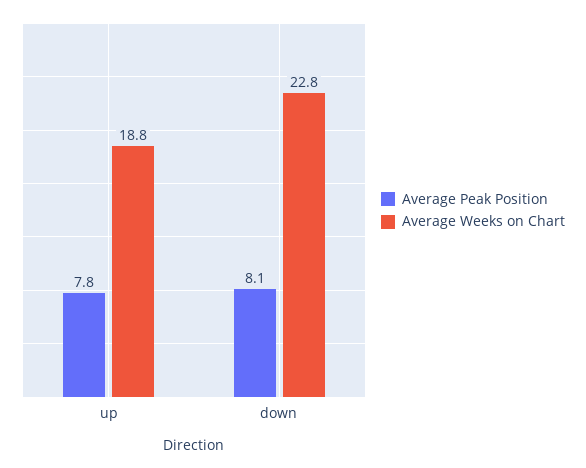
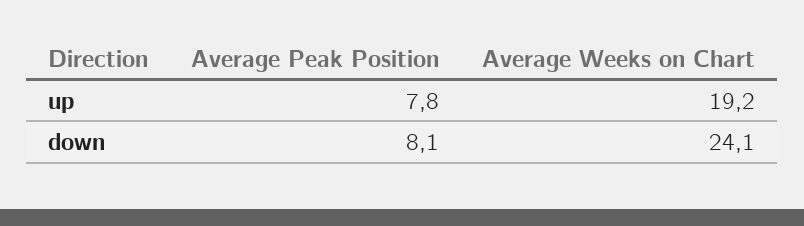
Average Weeks on Chart, up: 18.8 -> 19.2
Average Weeks on Chart, down: 22.8 -> 24.1

